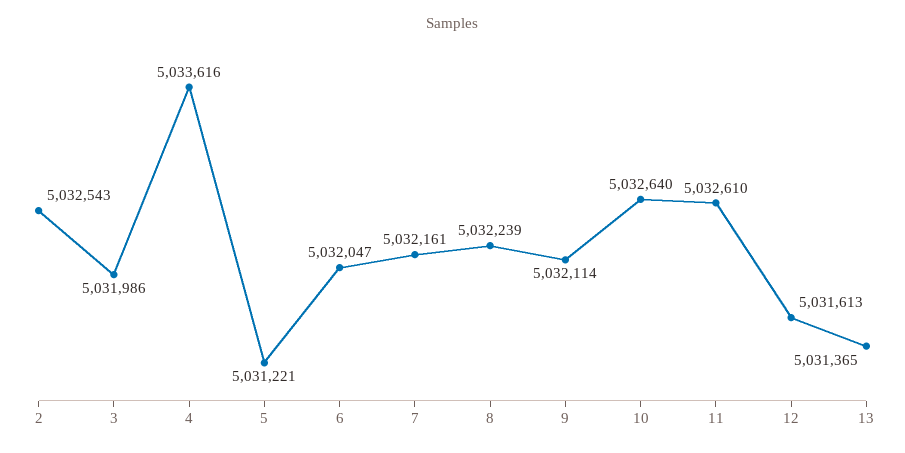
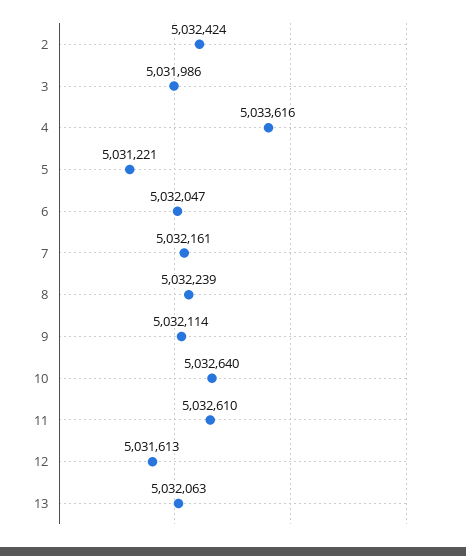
2: 5032543 -> 5032424
13: 5031365 -> 5032063

